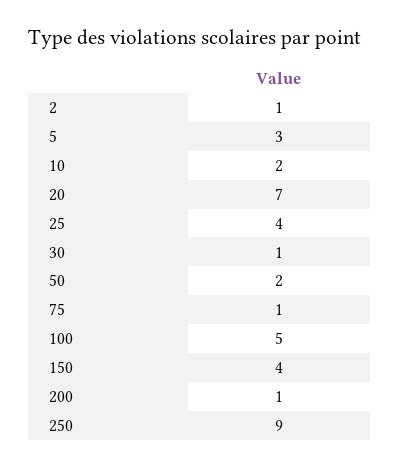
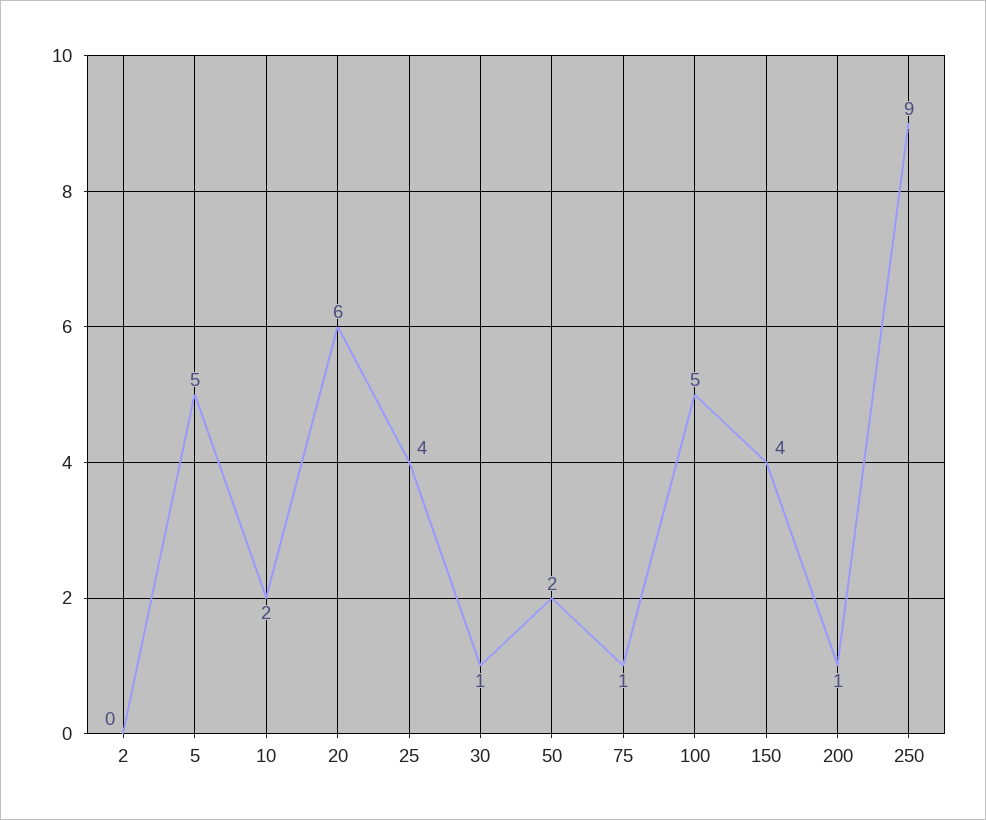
2: 1 -> 0
5: 3 -> 5
20: 7 -> 6

